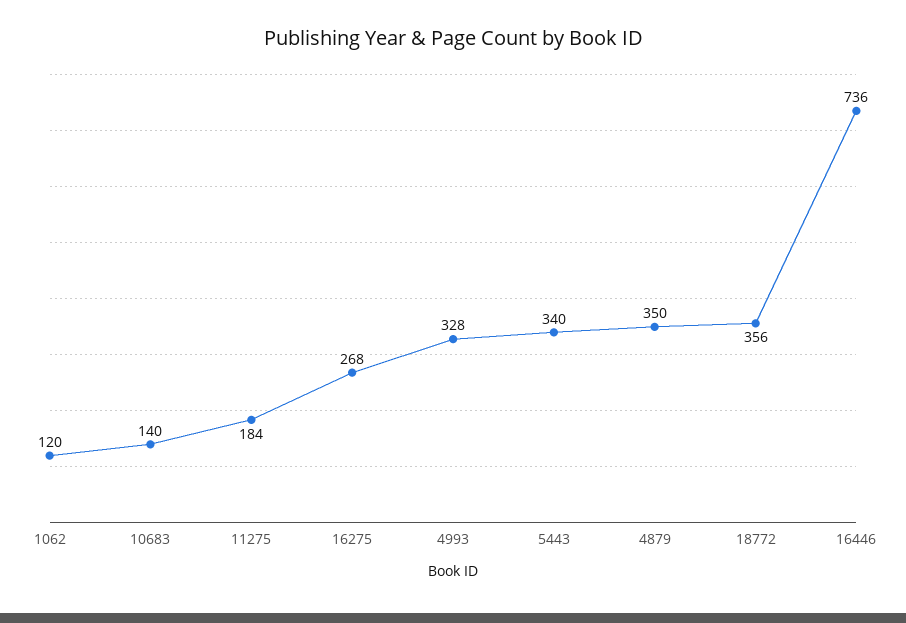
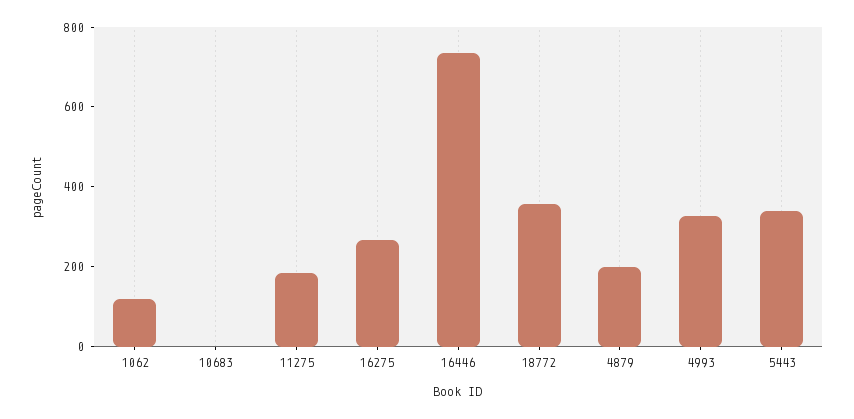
10683: 140 -> 0
4879: 350 -> 200

